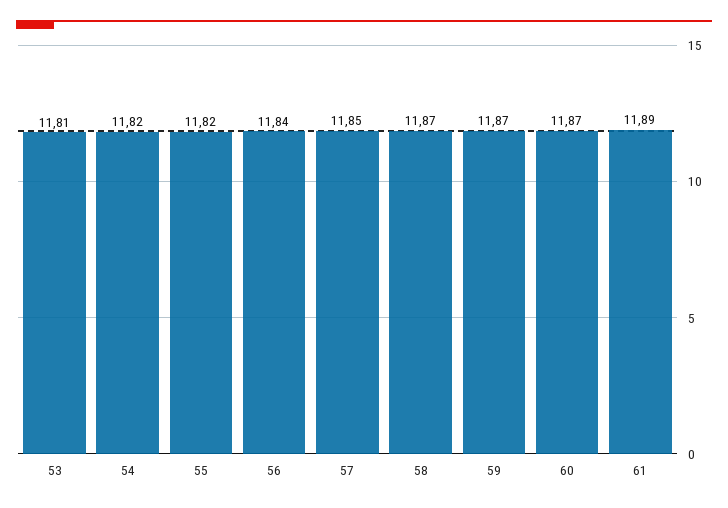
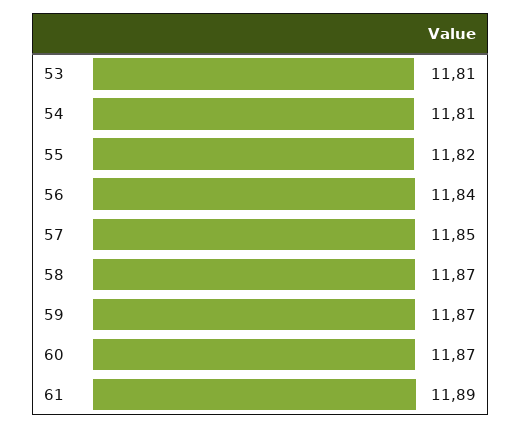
54: 11.82 -> 11.81

